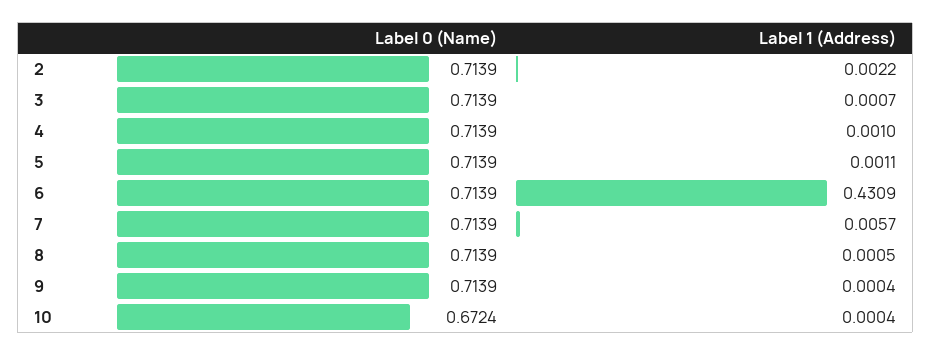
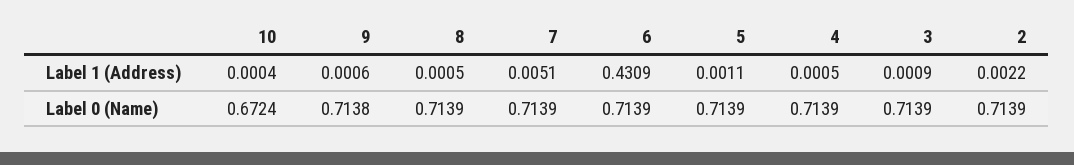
Label 1 (Address), 3: 0.0007 -> 0.0009
Label 1 (Address), 4: 0.001 -> 0.0005
Label 1 (Address), 7: 0.0057 -> 0.0051
Label 0 (Name), 9: 0.7139 -> 0.7138
Label 1 (Address), 9: 0.0004 -> 0.0006

